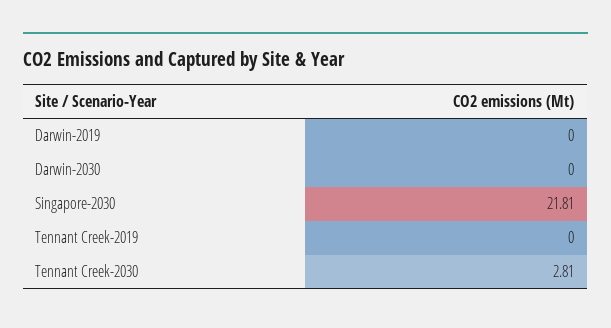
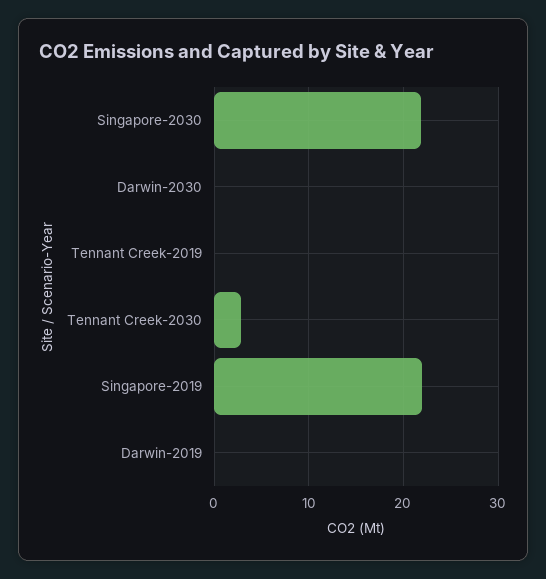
Singapore-2019: none -> 22

